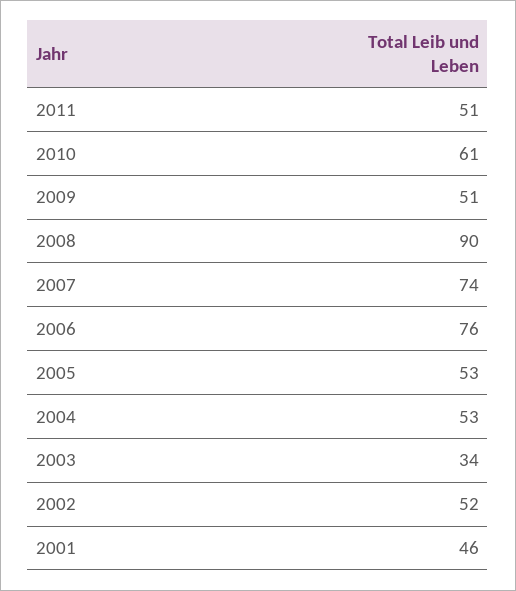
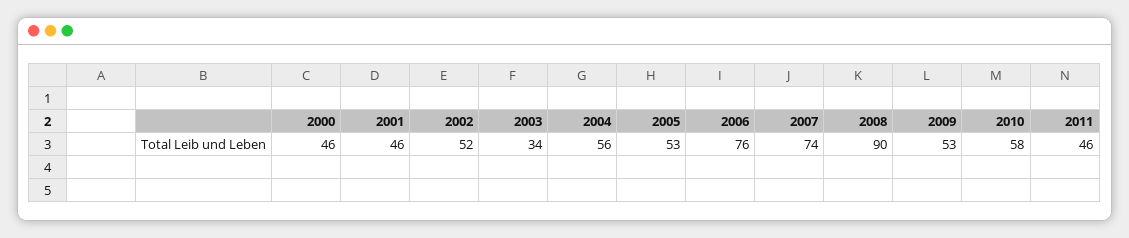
2011: 51 -> 46
2010: 61 -> 58
2009: 51 -> 53
2004: 53 -> 56
2000: none -> 46

